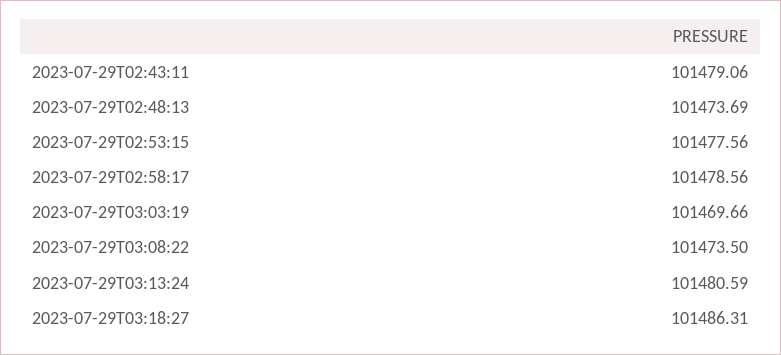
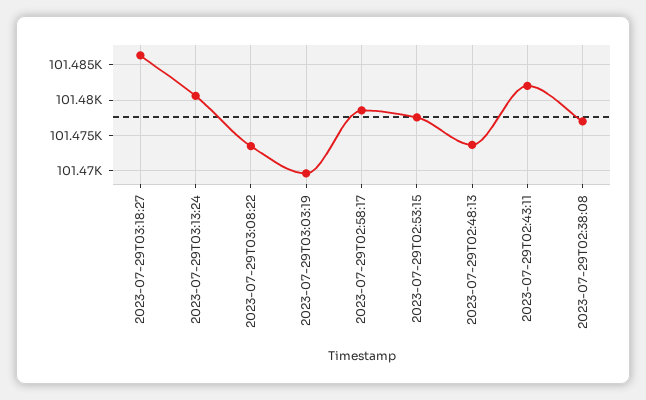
2023-07-29T02:43:11: 101479.06 -> 101482
2023-07-29T02:38:08: none -> 101477

